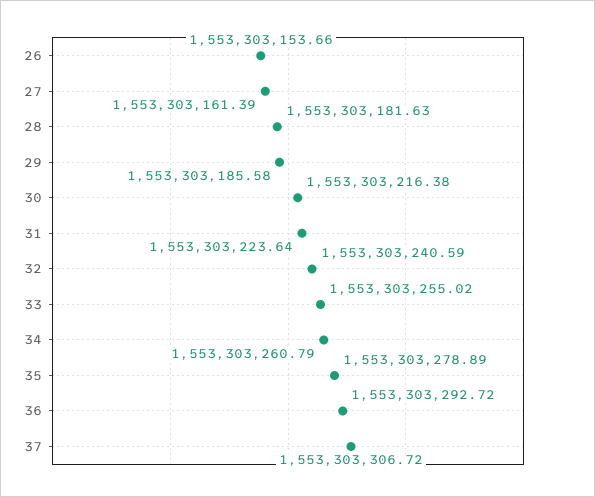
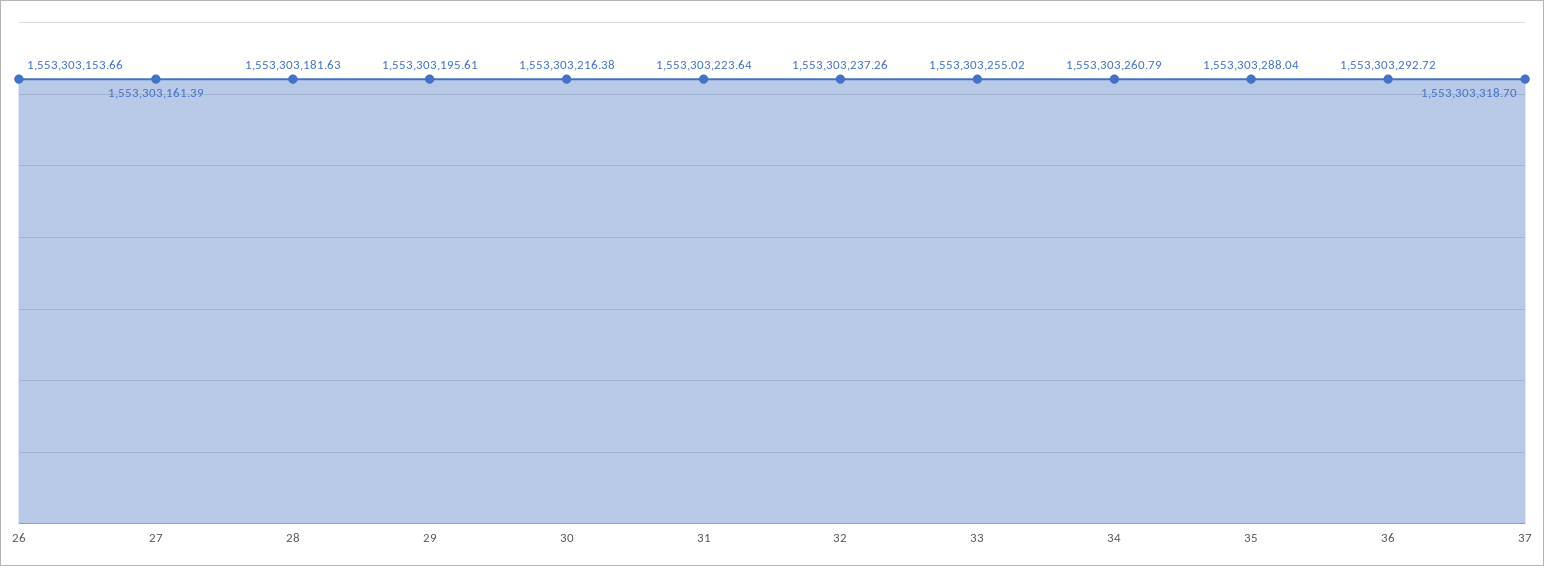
29: 1553303185.58 -> 1553303195.61
32: 1553303240.59 -> 1553303237.26
35: 1553303278.89 -> 1553303288.04
37: 1553303306.72 -> 1553303318.7

